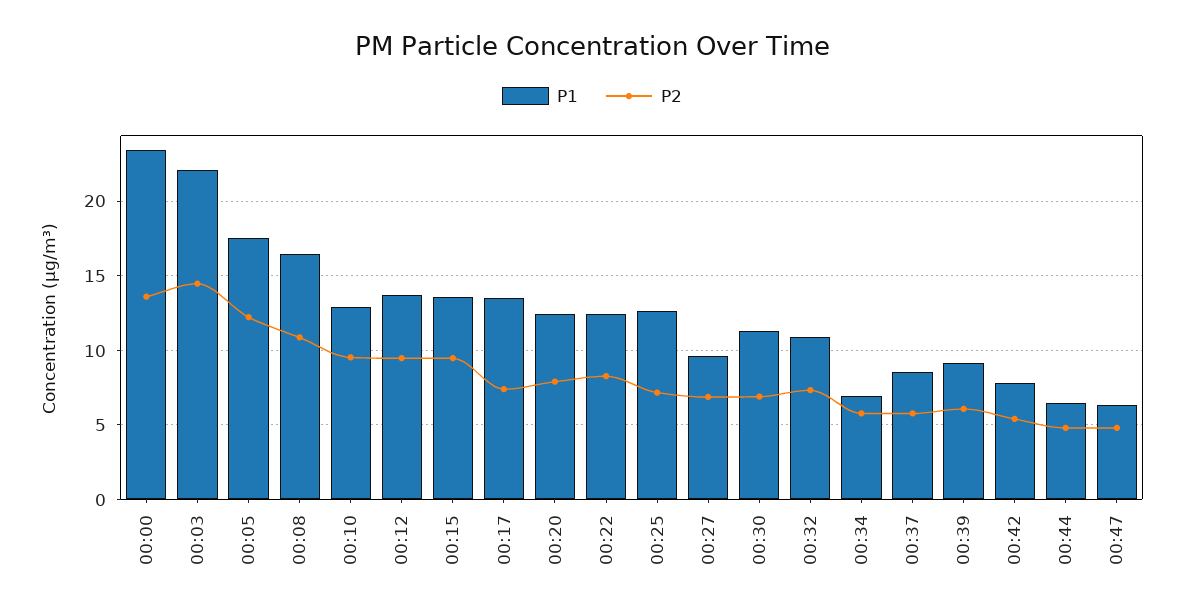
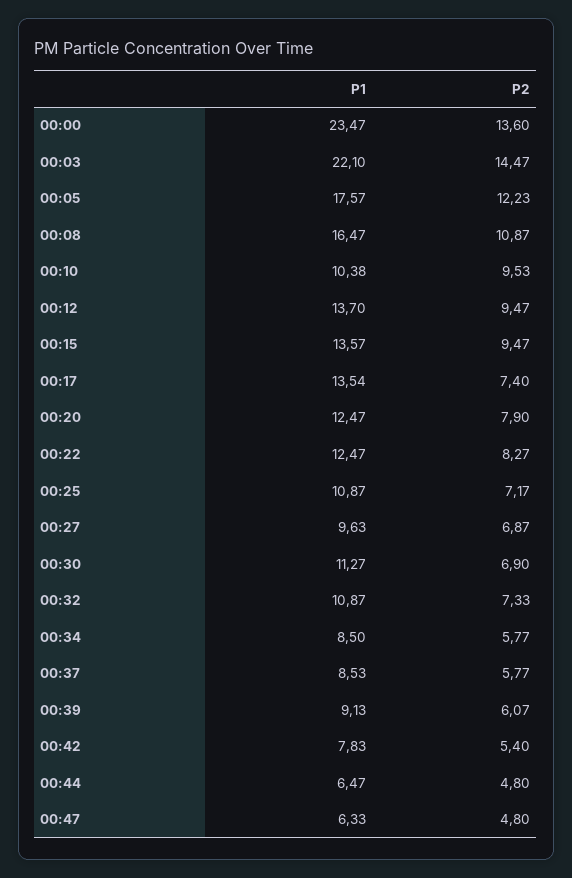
P1, 00:10: 13 -> 10.38
P1, 00:25: 12.5 -> 10.87
P1, 00:34: 7 -> 8.5

